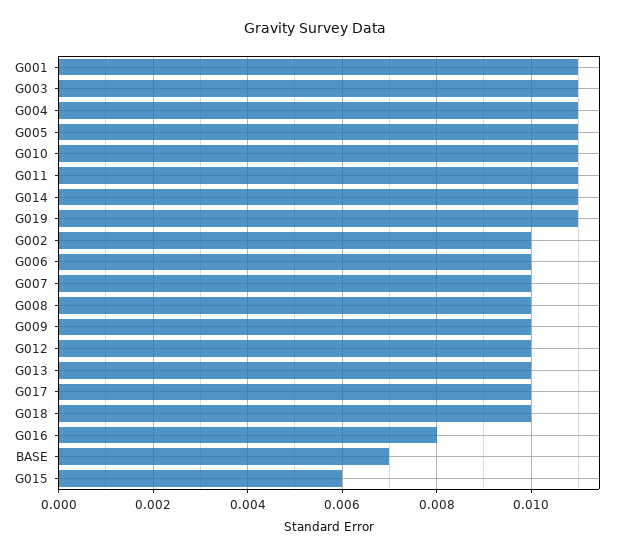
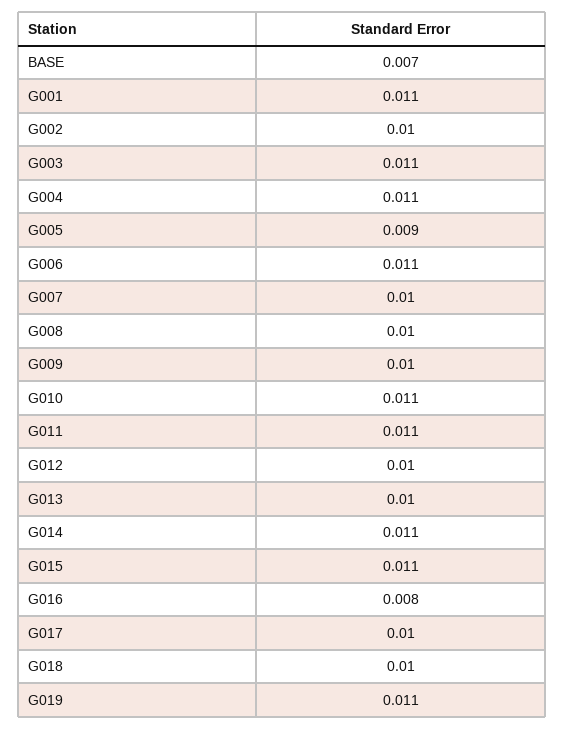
G005: 0.011 -> 0.009
G006: 0.01 -> 0.011
G015: 0.006 -> 0.011

